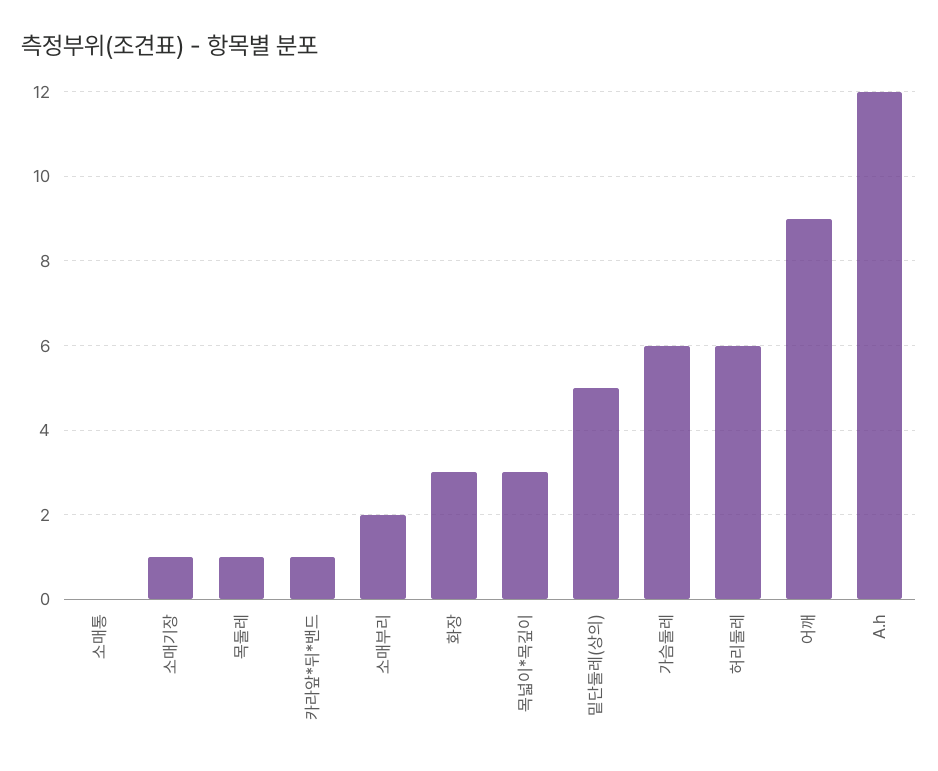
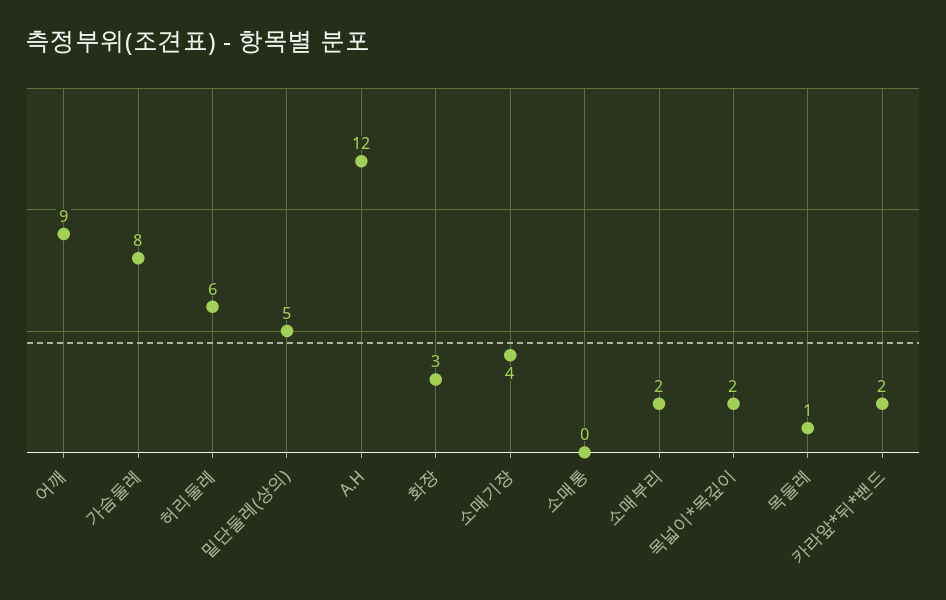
소매기장: 1 -> 4
카라앞*뒤*밴드: 1 -> 2
목넓이*목깊이: 3 -> 2
가슴둘레: 6 -> 8

